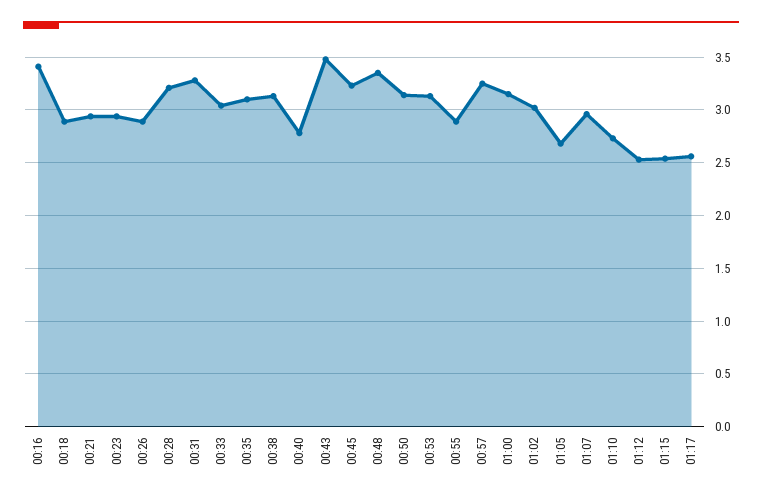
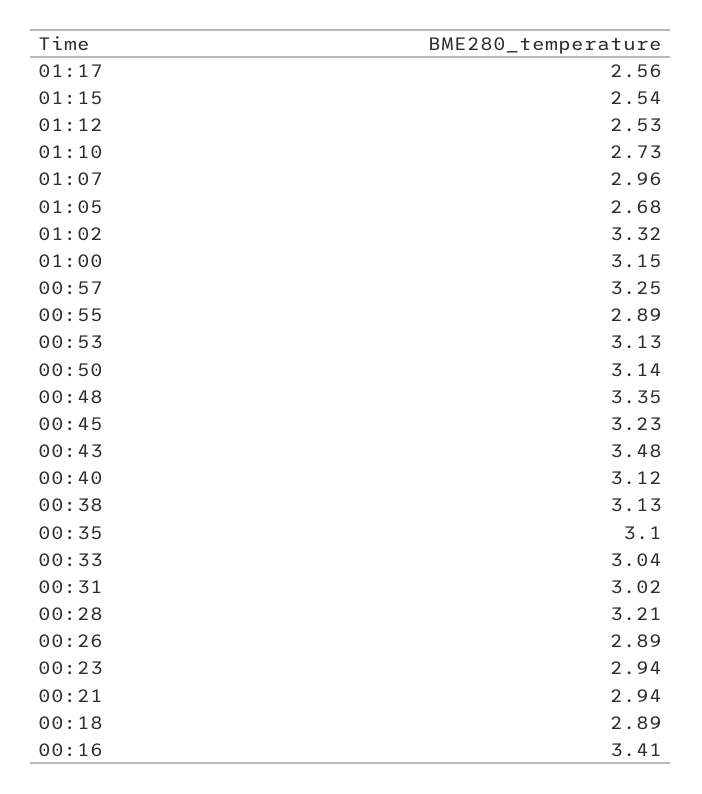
00:31: 3.3 -> 3.02
00:40: 2.8 -> 3.12
01:02: 3 -> 3.32

